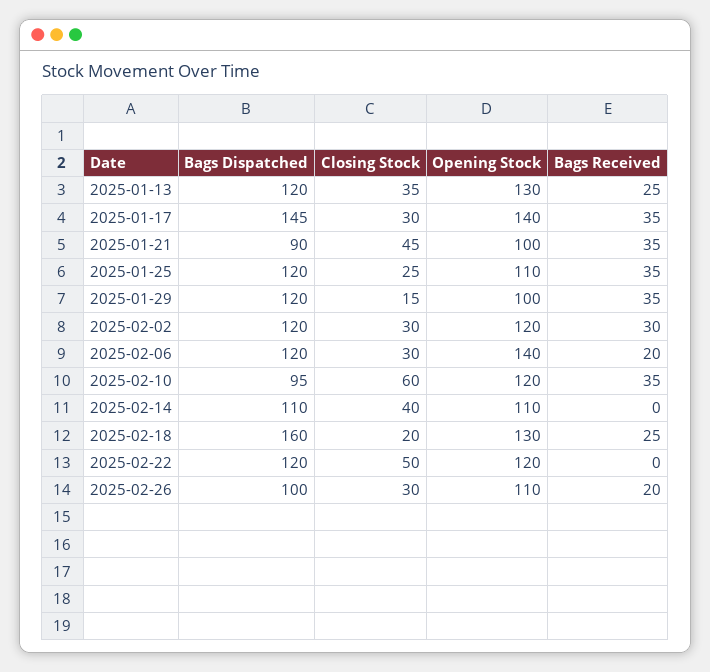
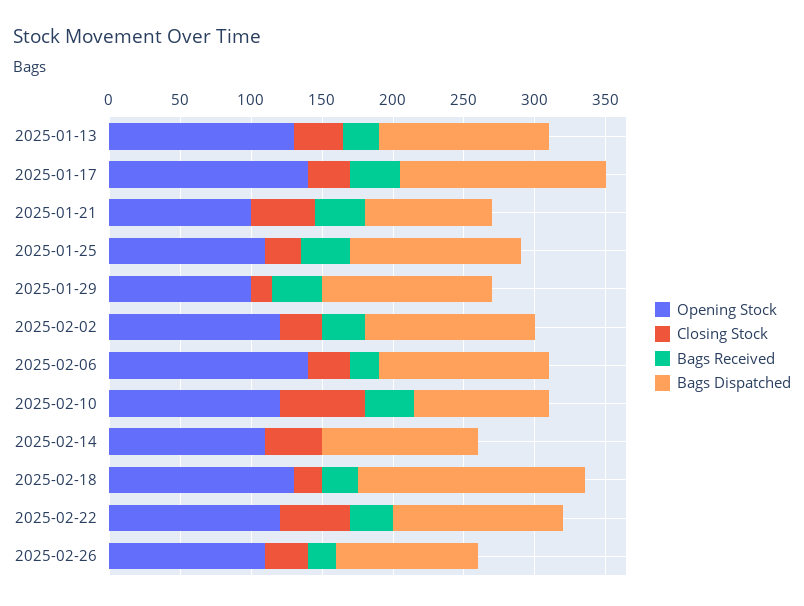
Bags Received, 2025-02-22: 0 -> 30

